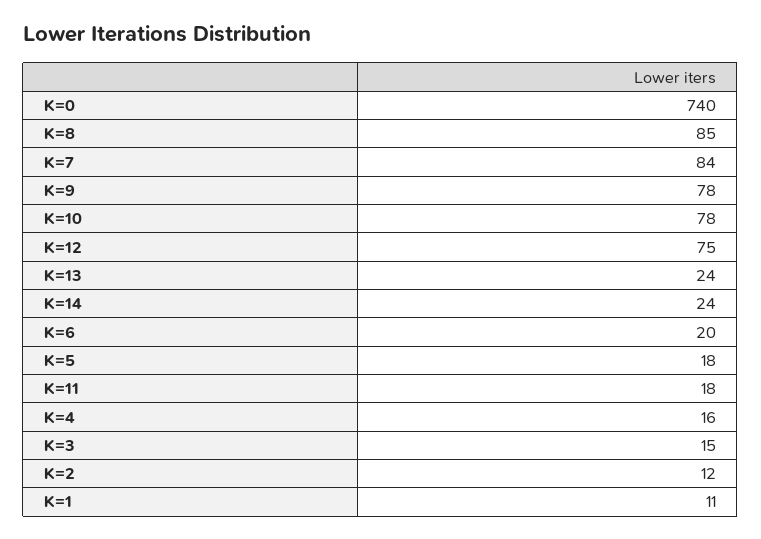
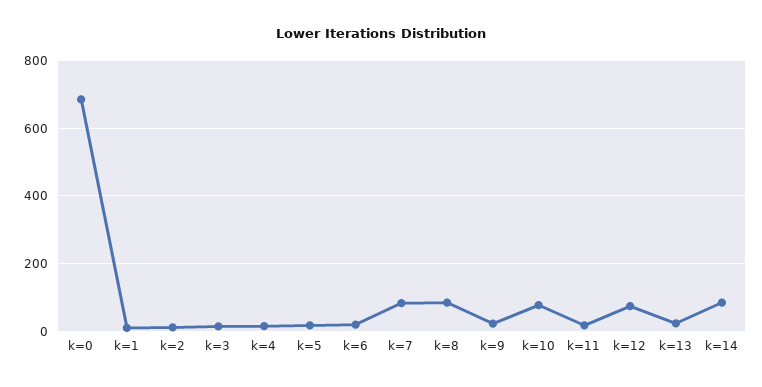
K=0: 740 -> 680
K=9: 78 -> 20
K=14: 24 -> 80

